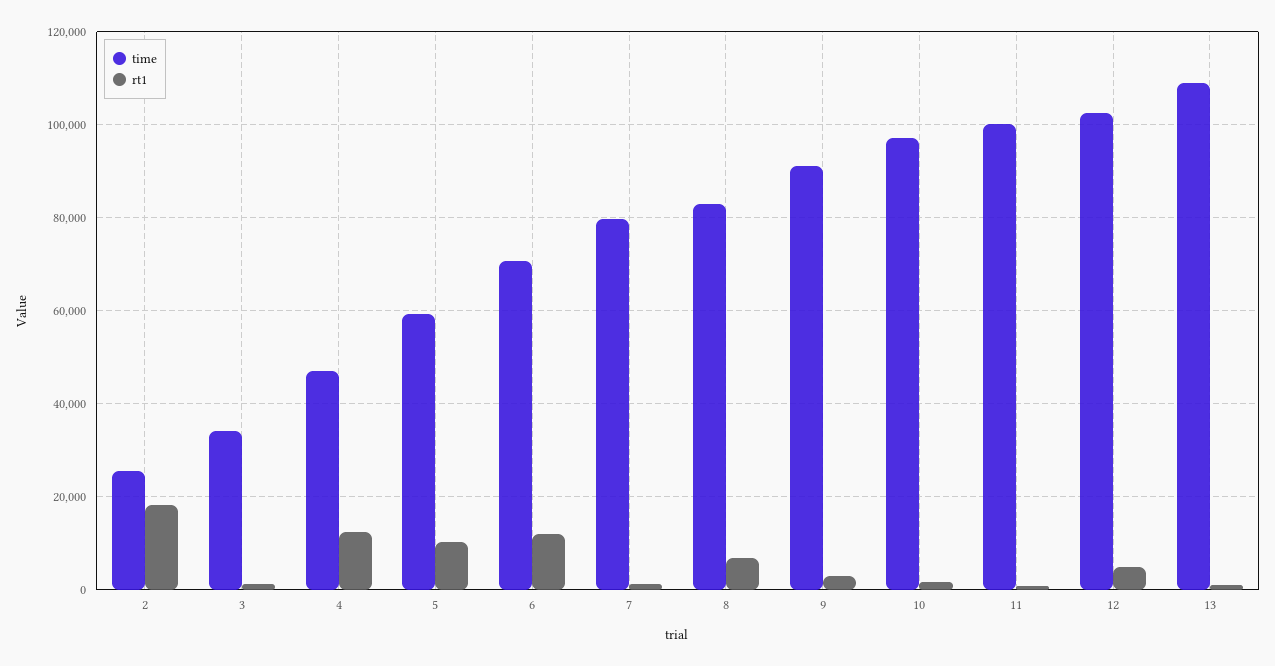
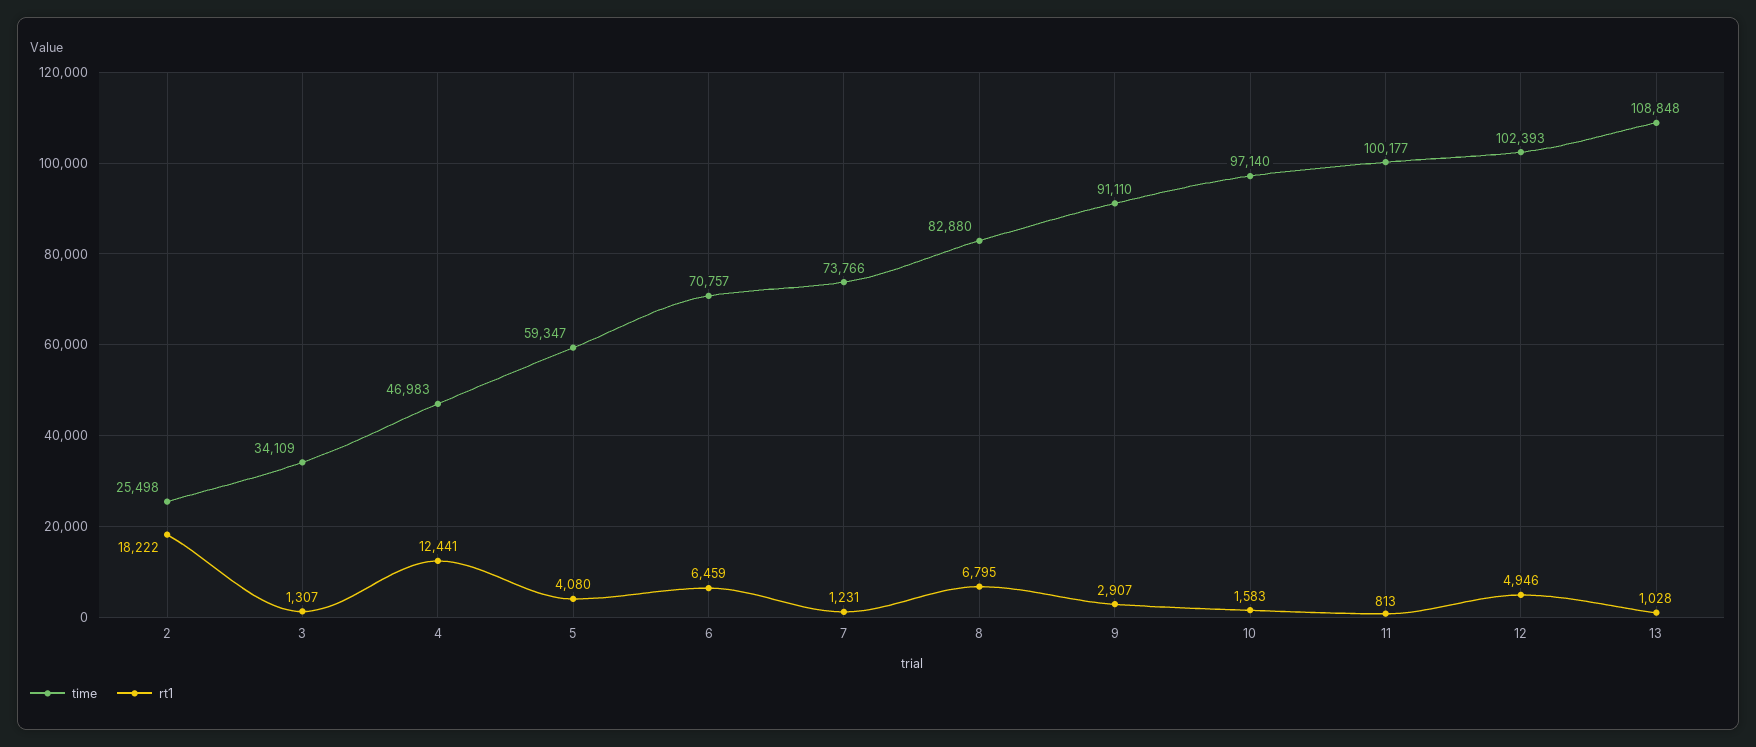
rt1, 5: 10000 -> 4080
rt1, 6: 12000 -> 6459
time, 7: 80000 -> 73766

